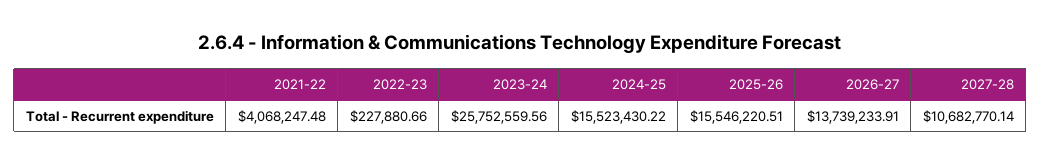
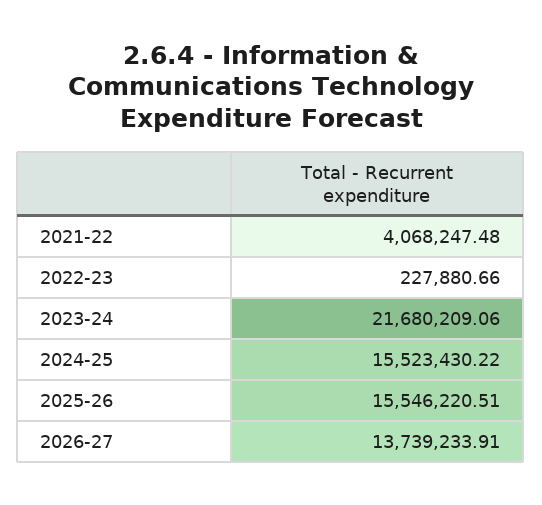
2023-24: 25752559.56 -> 21680209.06
2027-28: 10682770.14 -> none

